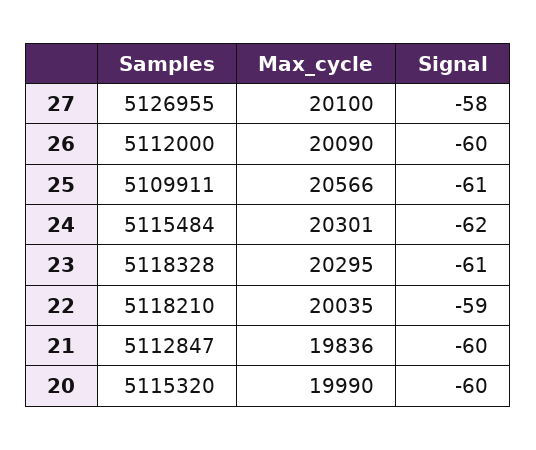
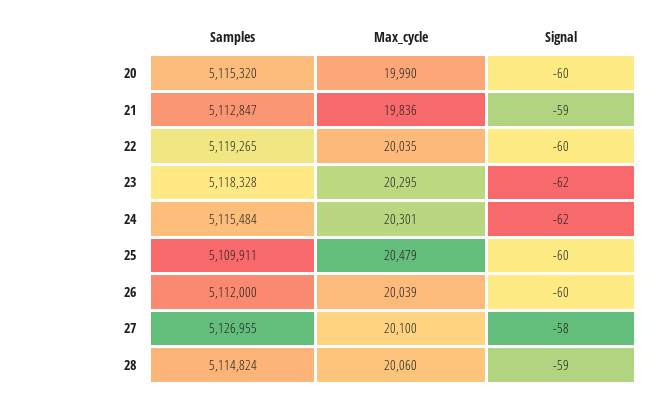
Max_cycle, 26: 20090 -> 20039
Max_cycle, 25: 20566 -> 20479
Signal, 25: -61 -> -60
Signal, 23: -61 -> -62
Samples, 22: 5118210 -> 5119265
Signal, 22: -59 -> -60
Signal, 21: -60 -> -59
Samples, 28: none -> 5114824
Max_cycle, 28: none -> 20060
Signal, 28: none -> -59

